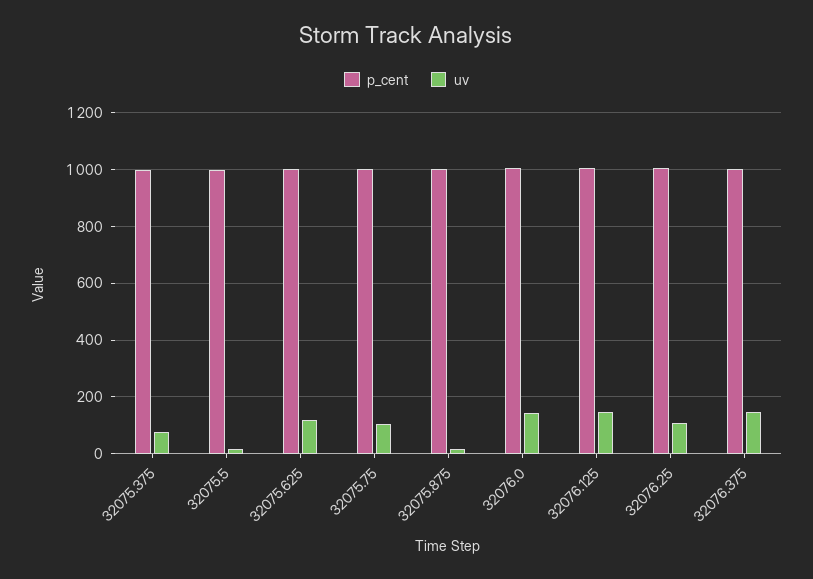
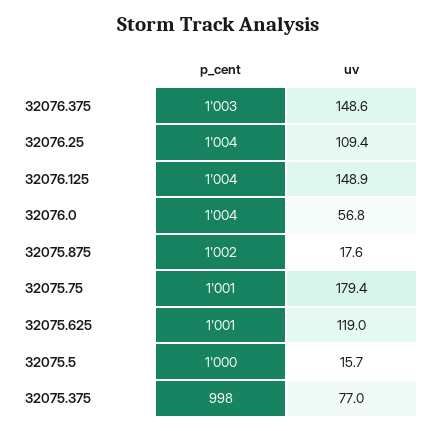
uv, 32075.75: 100 -> 179.4
uv, 32076.0: 150 -> 56.8

